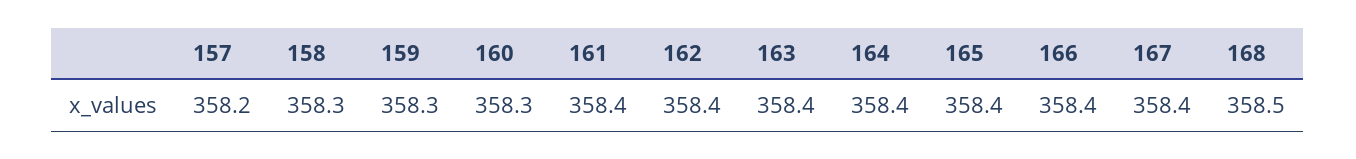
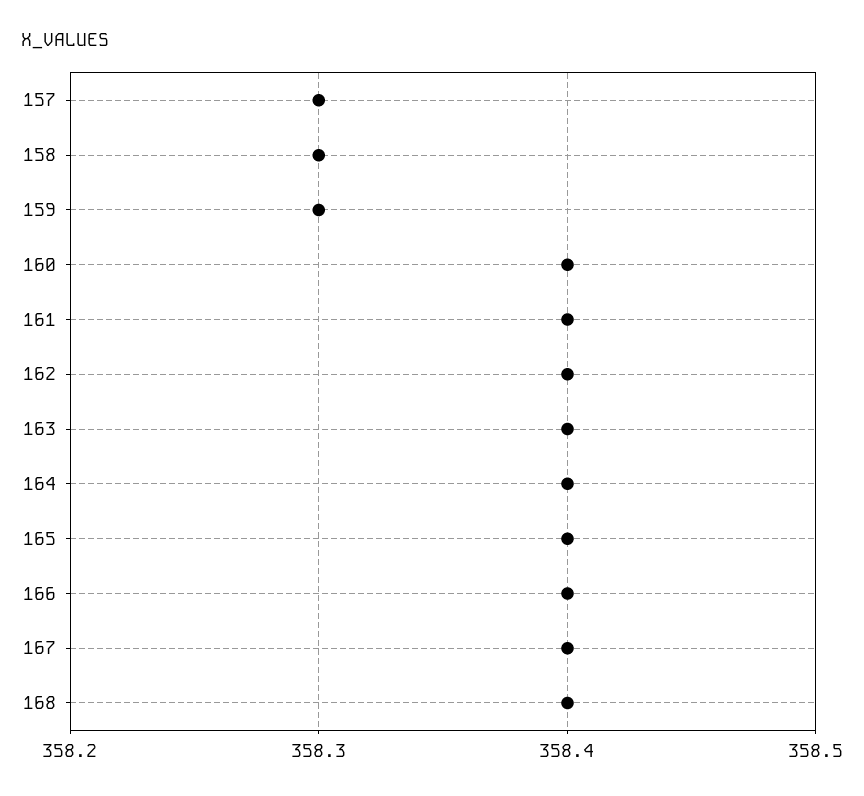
157: 358.2 -> 358.3
160: 358.3 -> 358.4
168: 358.5 -> 358.4

